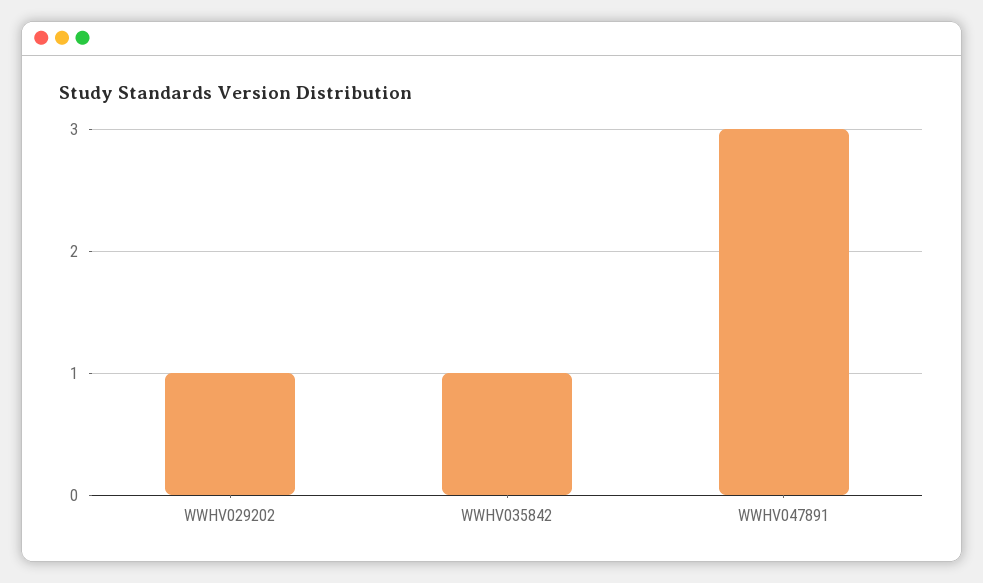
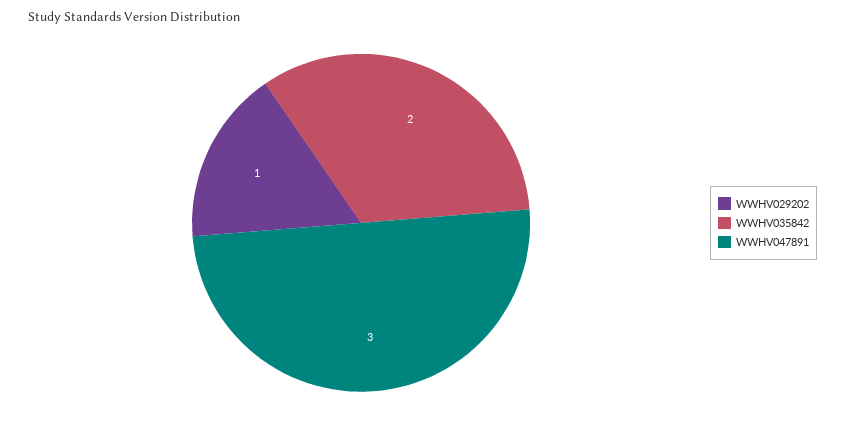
WWHV035842: 1 -> 2

